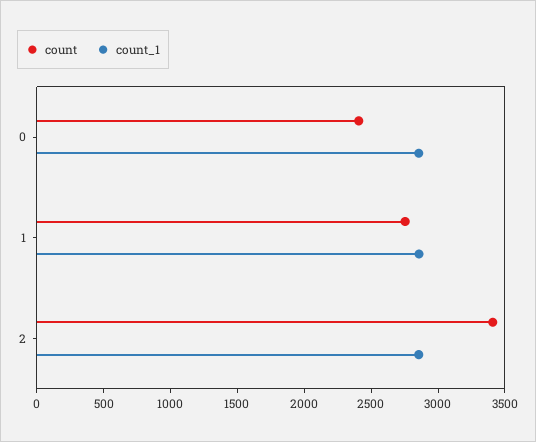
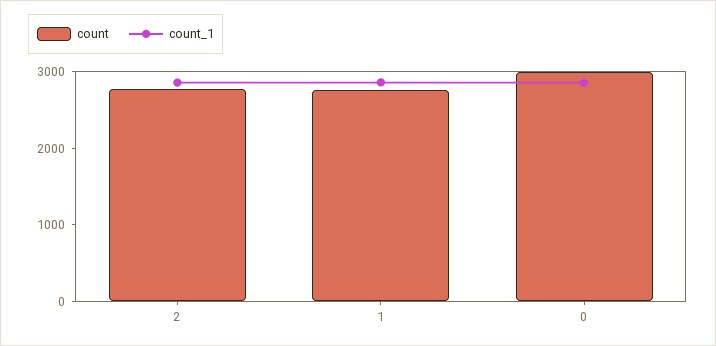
count, 0: 2400 -> 3000
count, 2: 3400 -> 2800

